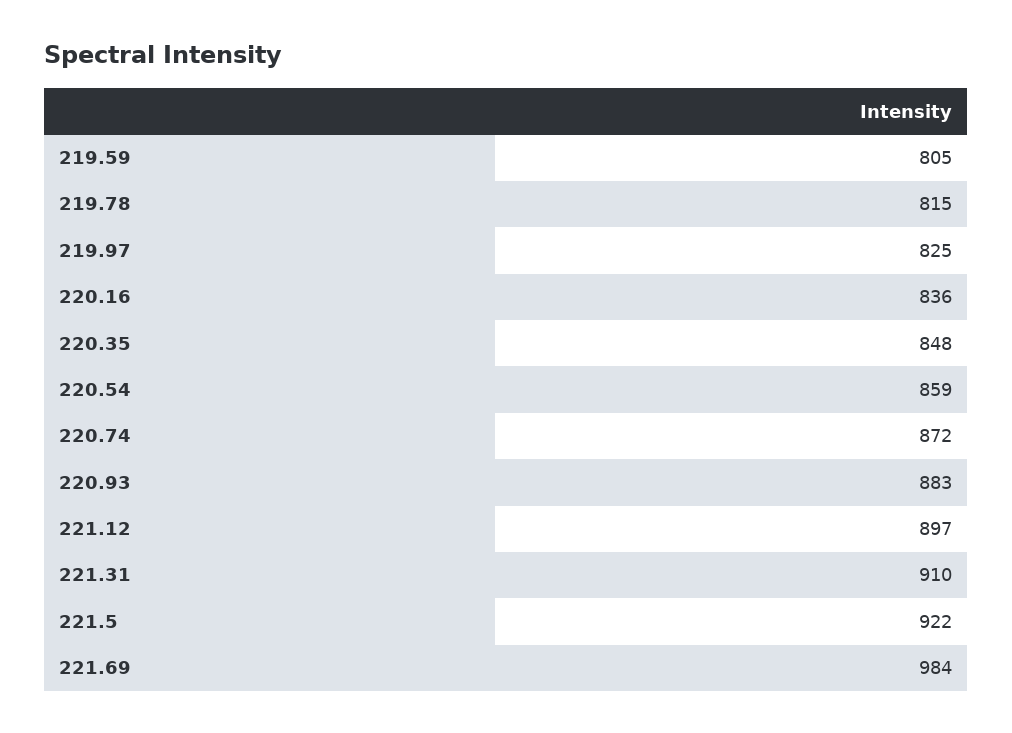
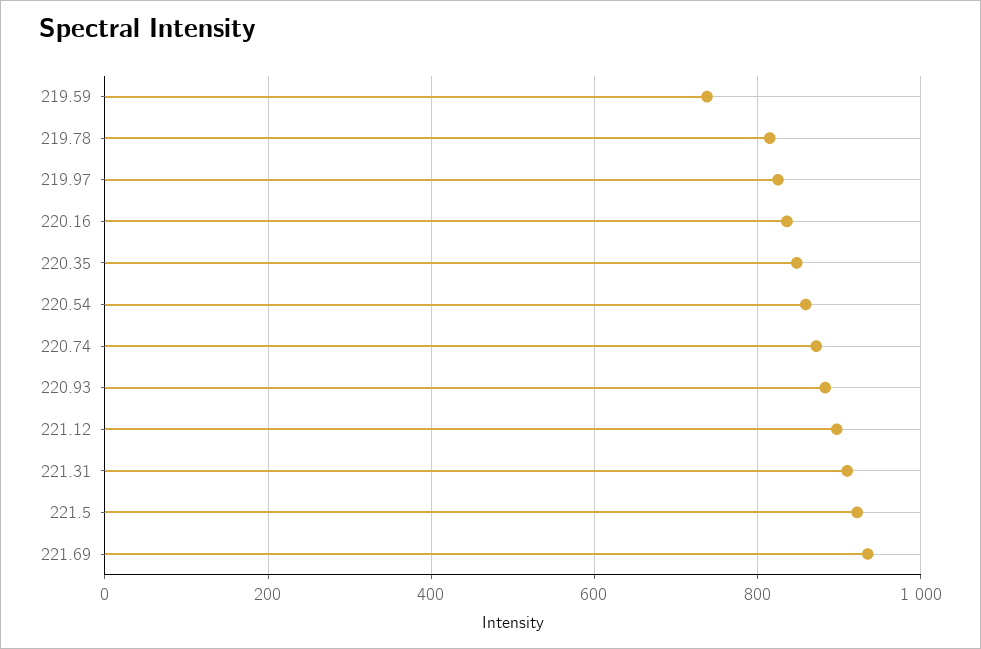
219.59: 805 -> 740
221.69: 984 -> 940

